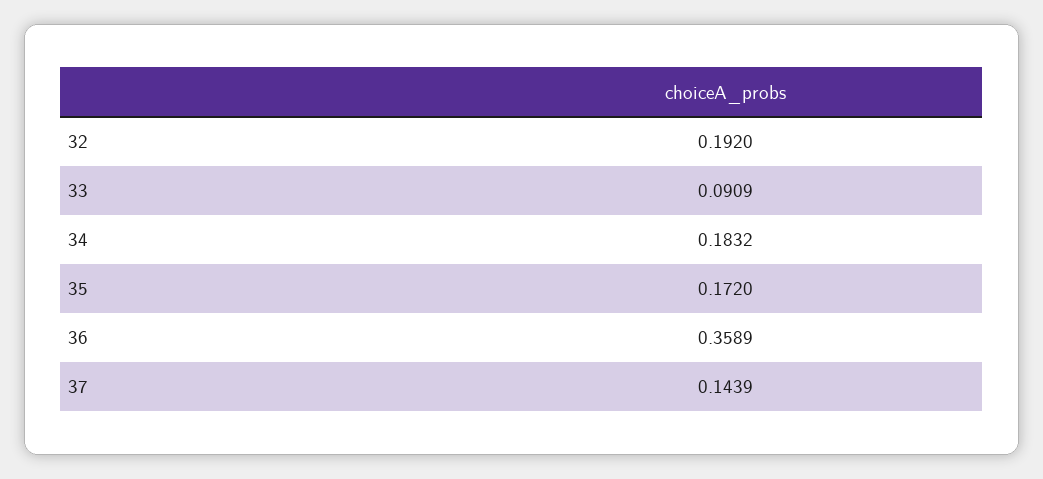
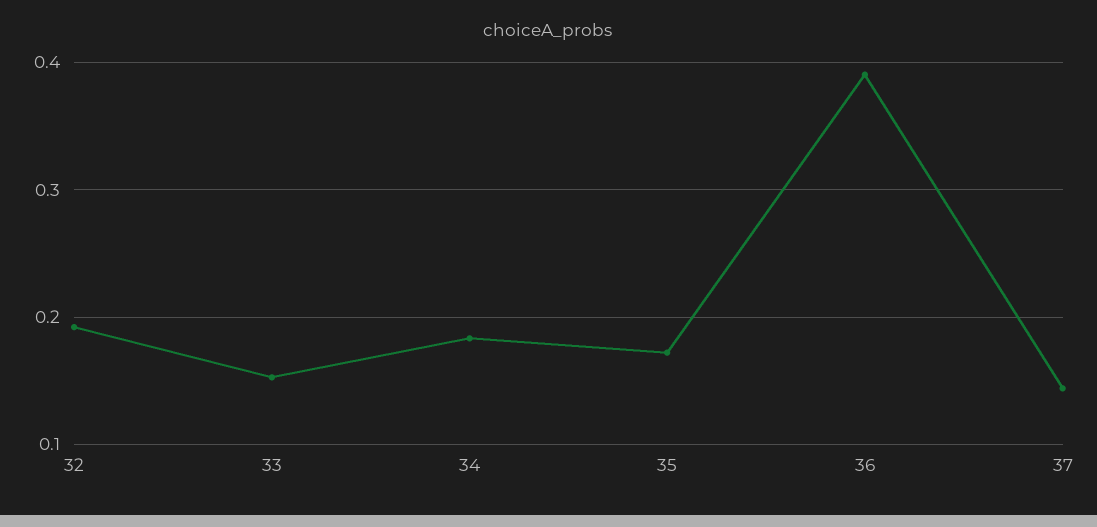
33: 0.0909 -> 0.15
36: 0.3589 -> 0.39

